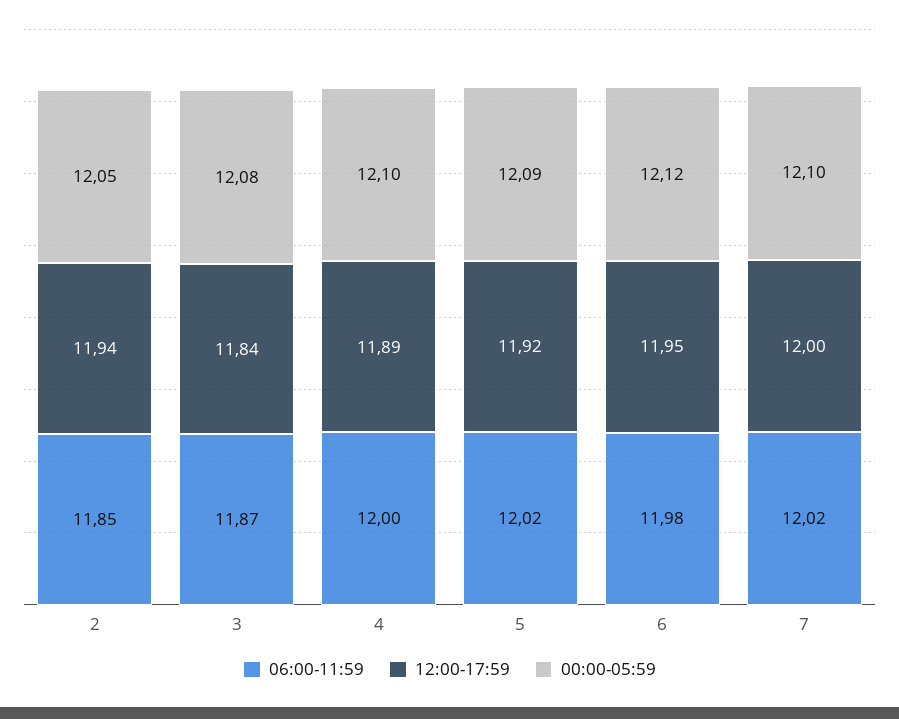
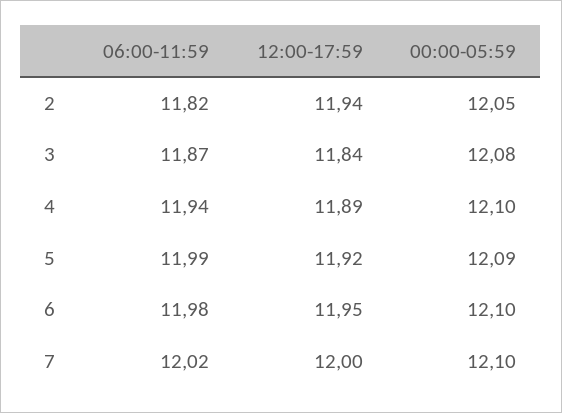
06:00-11:59, 2: 11.85 -> 11.82
06:00-11:59, 4: 12 -> 11.94
06:00-11:59, 5: 12.02 -> 11.99
00:00-05:59, 6: 12.12 -> 12.1

